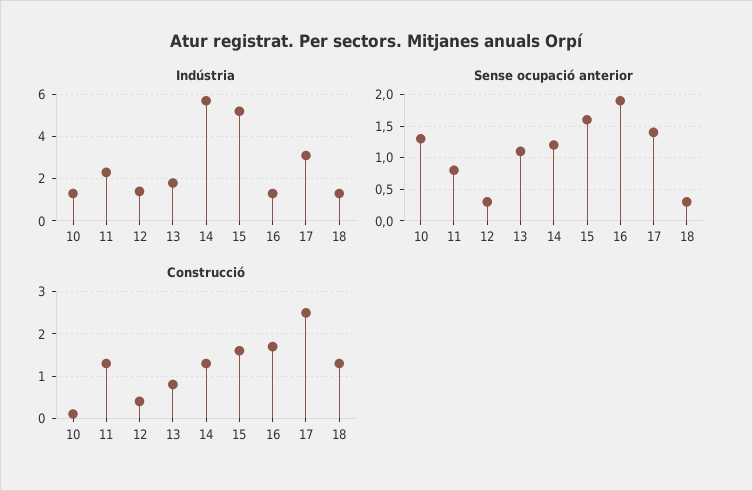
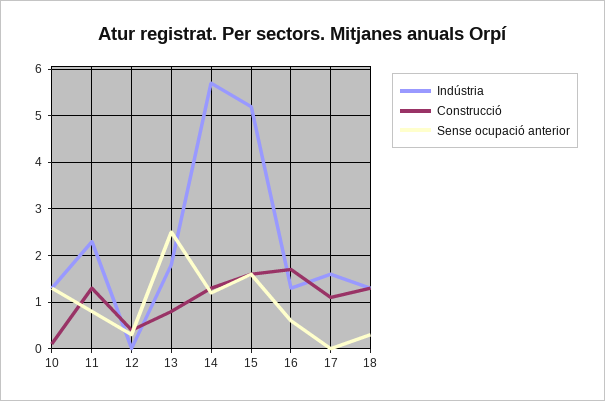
Indústria, 12: 1.5 -> 0
Indústria, 17: 3 -> 1.5
Sense ocupació anterior, 13: 1.1 -> 2.5
Sense ocupació anterior, 16: 1.9 -> 0.5
Sense ocupació anterior, 17: 1.4 -> 0
Construcció, 17: 2.5 -> 1

